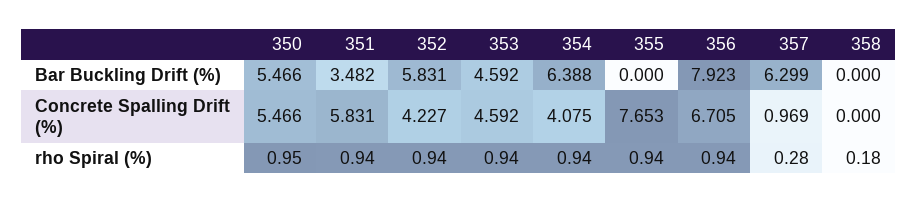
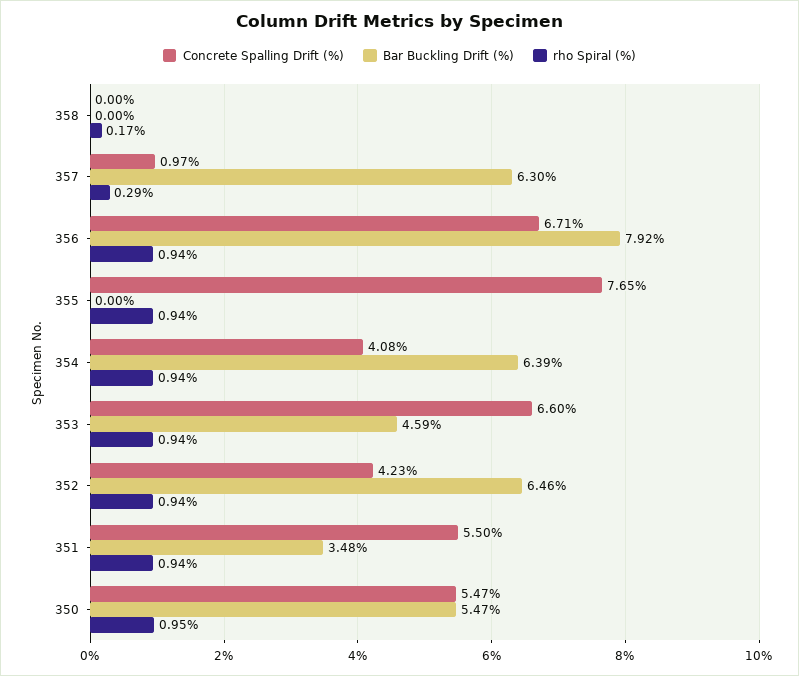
Bar Buckling Drift (%), 352: 5.831 -> 6.46
Concrete Spalling Drift (%), 351: 5.831 -> 5.5
Concrete Spalling Drift (%), 353: 4.592 -> 6.6
rho Spiral (%), 357: 0.28 -> 0.29
rho Spiral (%), 358: 0.18 -> 0.17

